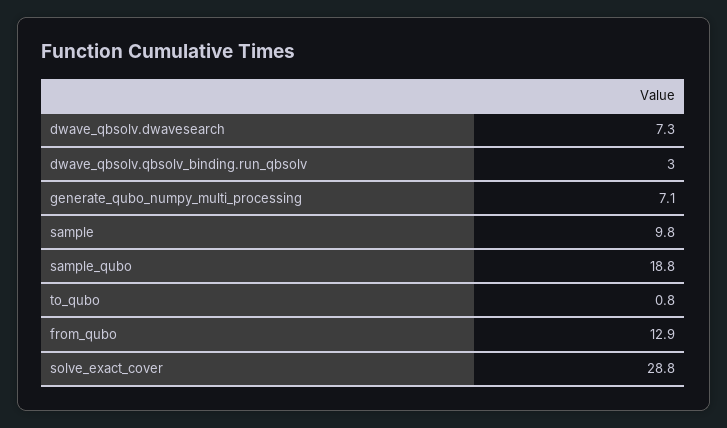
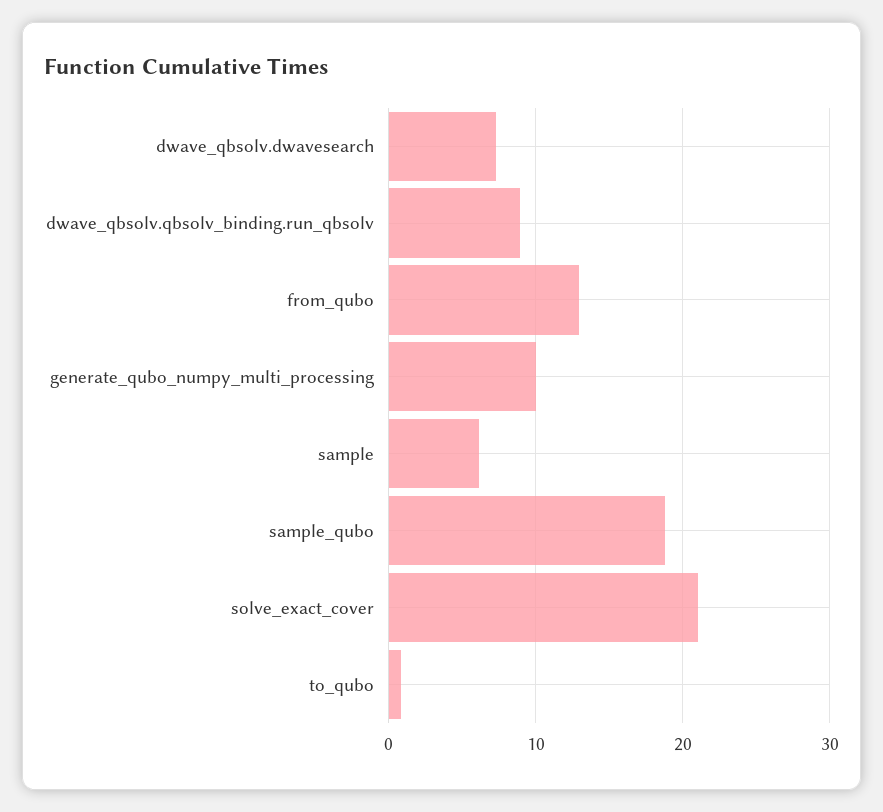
dwave_qbsolv.qbsolv_binding.run_qbsolv: 3 -> 9
generate_qubo_numpy_multi_processing: 7.1 -> 10
sample: 9.8 -> 6
solve_exact_cover: 28.8 -> 21

